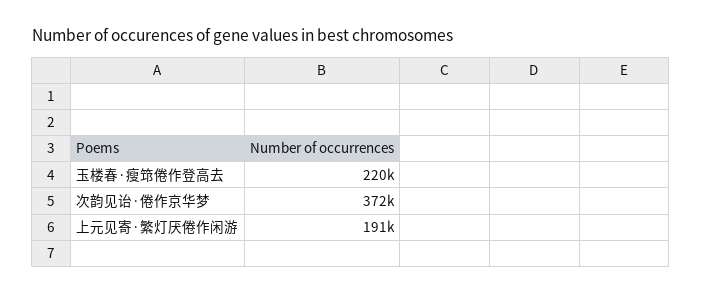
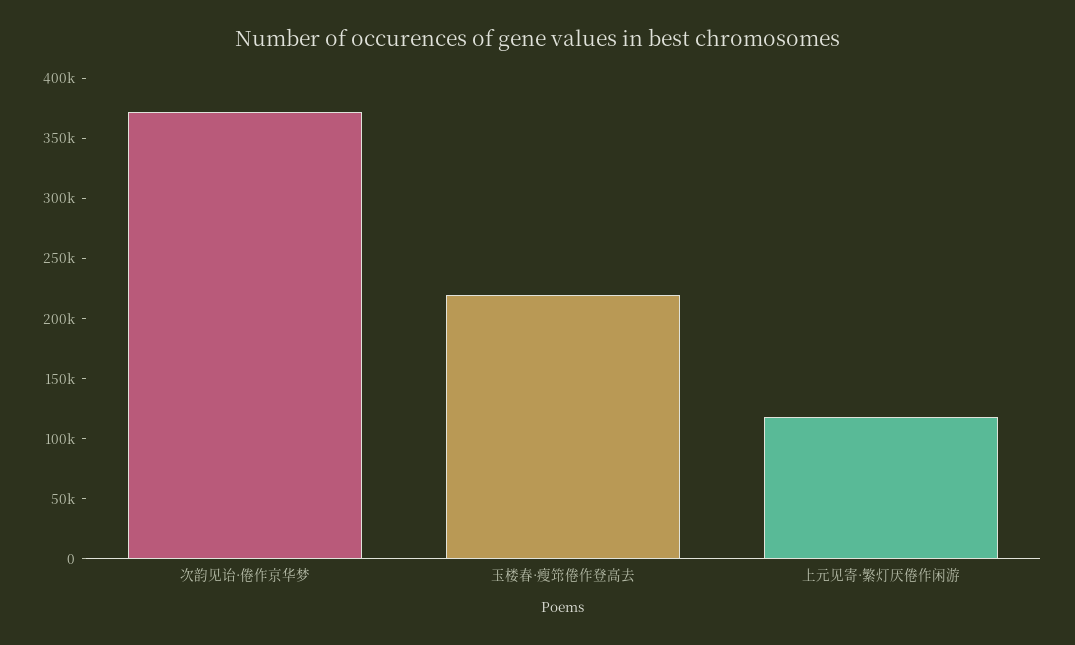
上元见寄·繁灯厌倦作闲游: 191000 -> 120000

